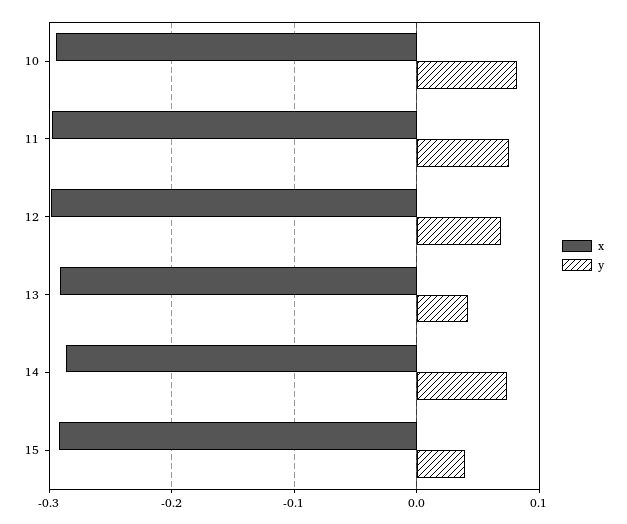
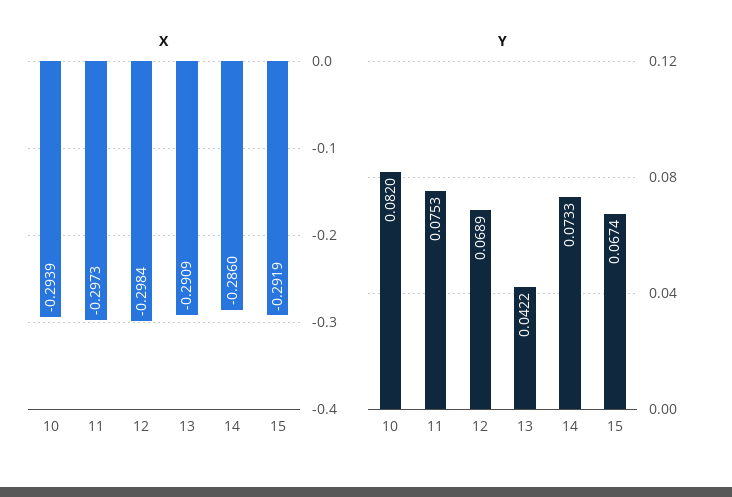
y, 15: 0.04 -> 0.0674

